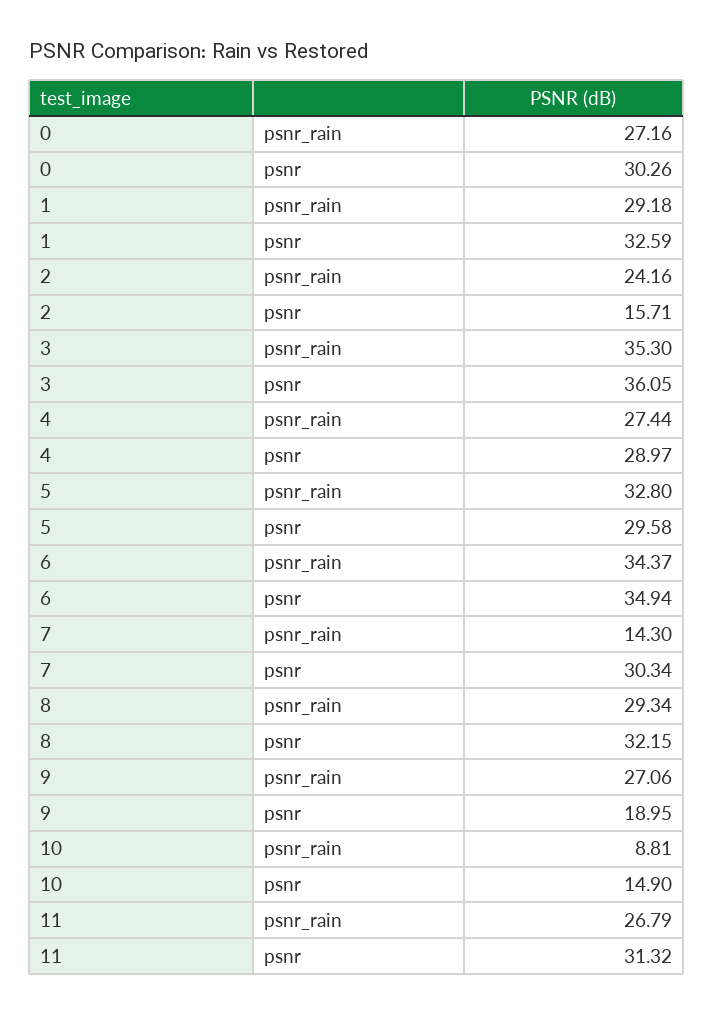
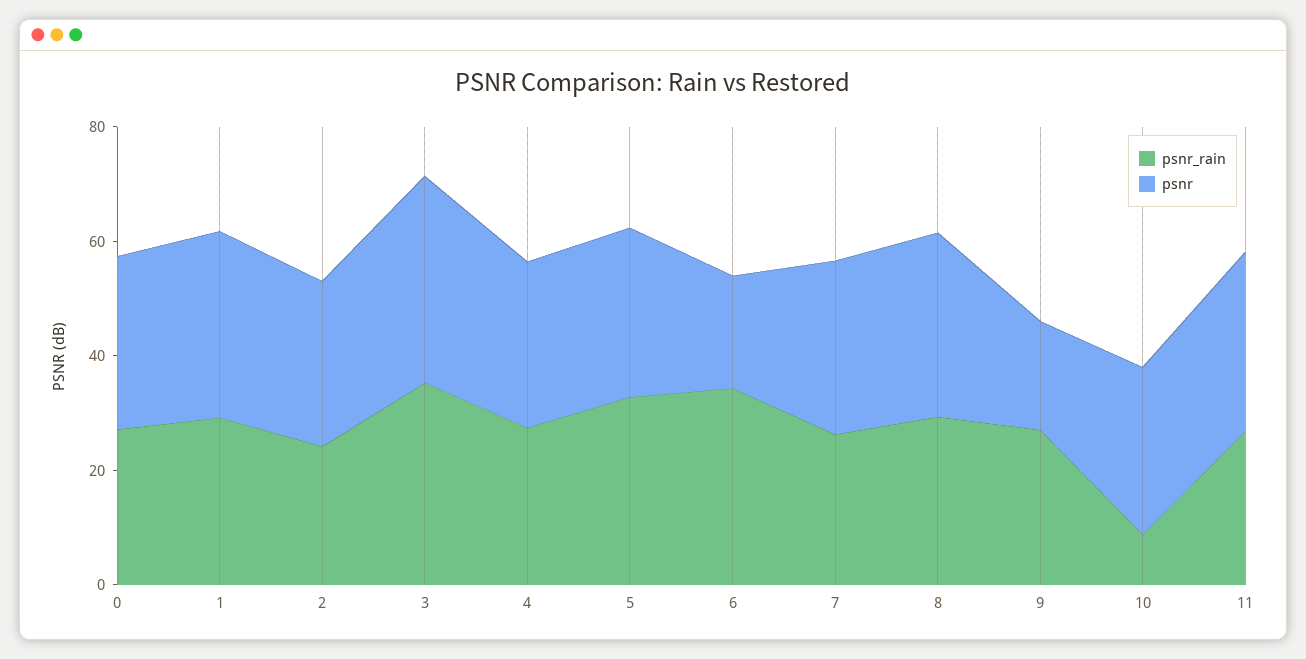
psnr, 2: 15.71 -> 30
psnr, 6: 34.94 -> 20
psnr_rain, 7: 14.3 -> 25
psnr, 10: 14.9 -> 30

